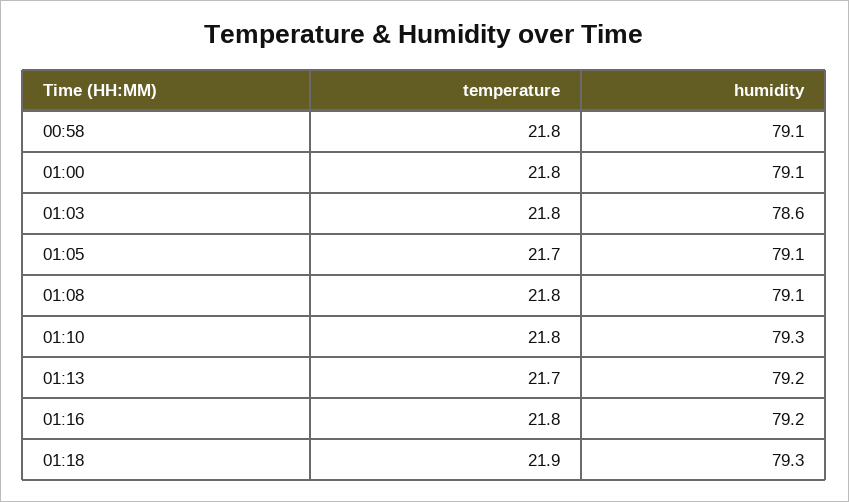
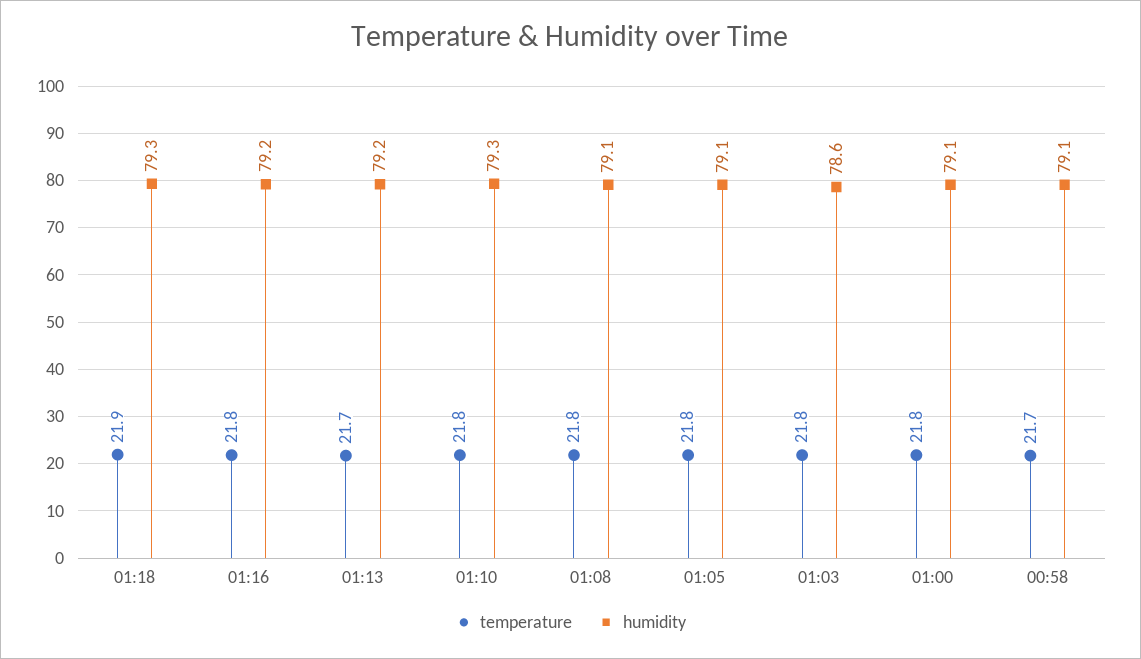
temperature, 00:58: 21.8 -> 21.7
temperature, 01:05: 21.7 -> 21.8

